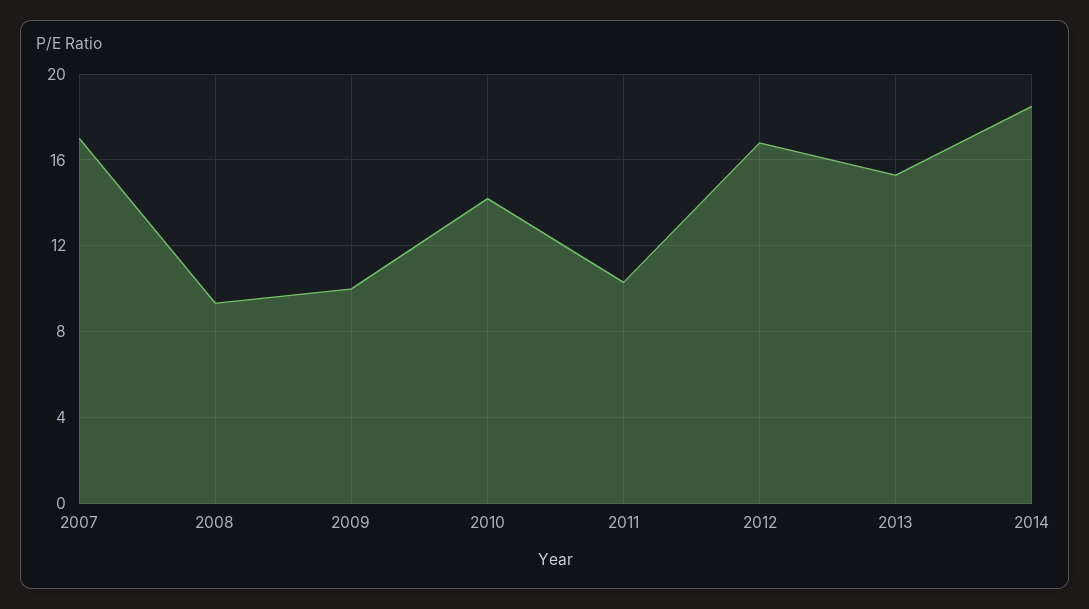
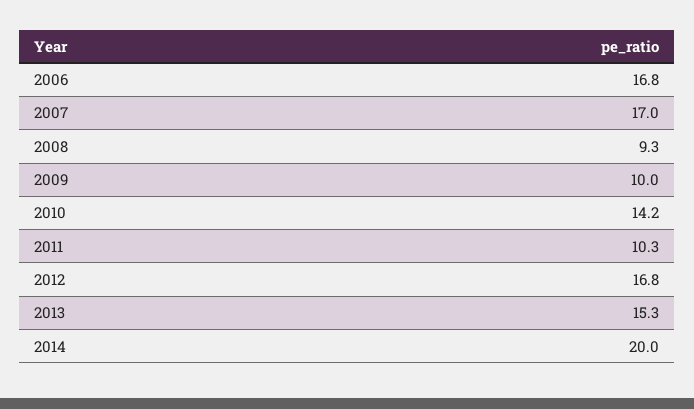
2014: 18.5 -> 20
2006: none -> 16.8

